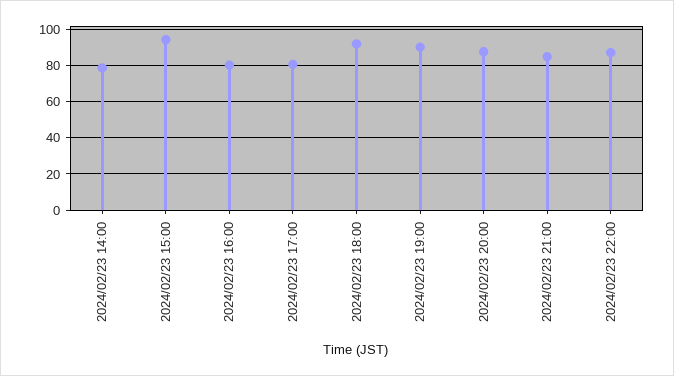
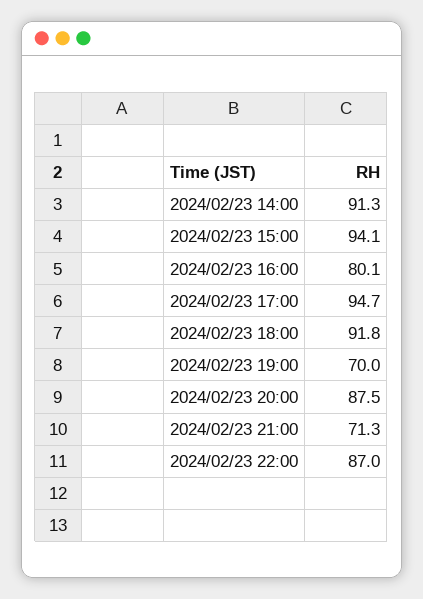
2024/02/23 14:00: 80 -> 91.3
2024/02/23 17:00: 80 -> 94.7
2024/02/23 19:00: 90 -> 70
2024/02/23 21:00: 85 -> 71.3

